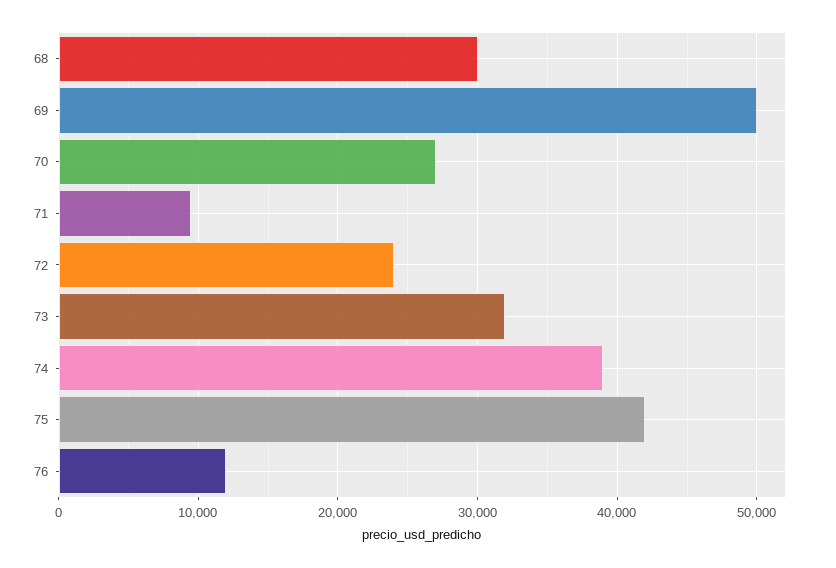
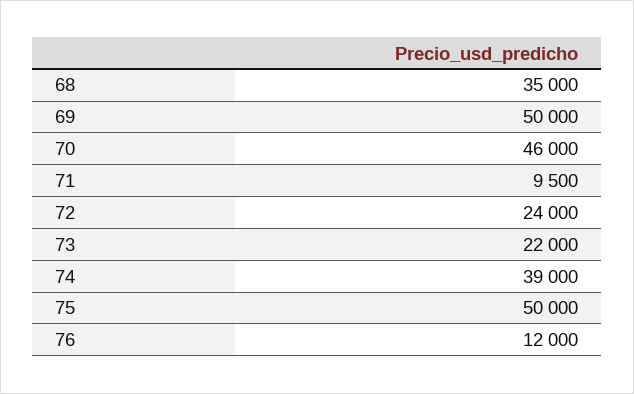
68: 30000 -> 35000
70: 27000 -> 46000
73: 32000 -> 22000
75: 42000 -> 50000

